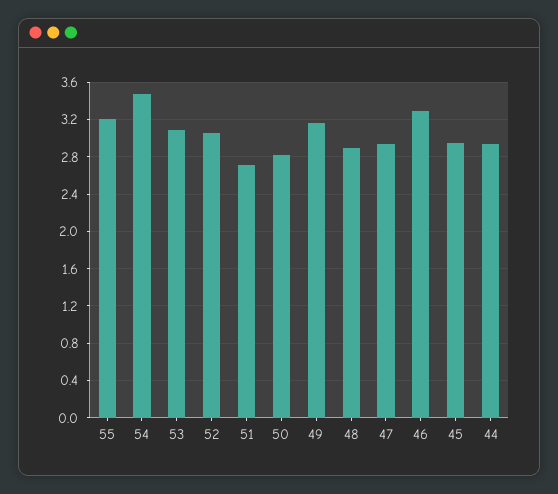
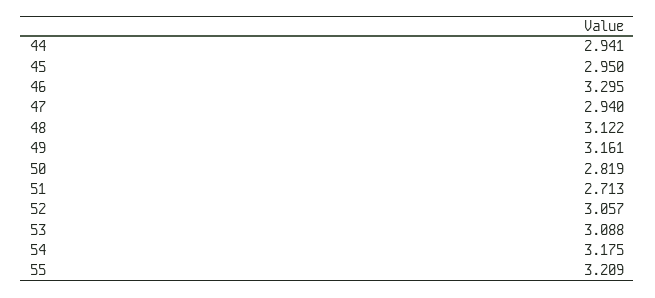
54: 3.5 -> 3.175
48: 2.9 -> 3.122

